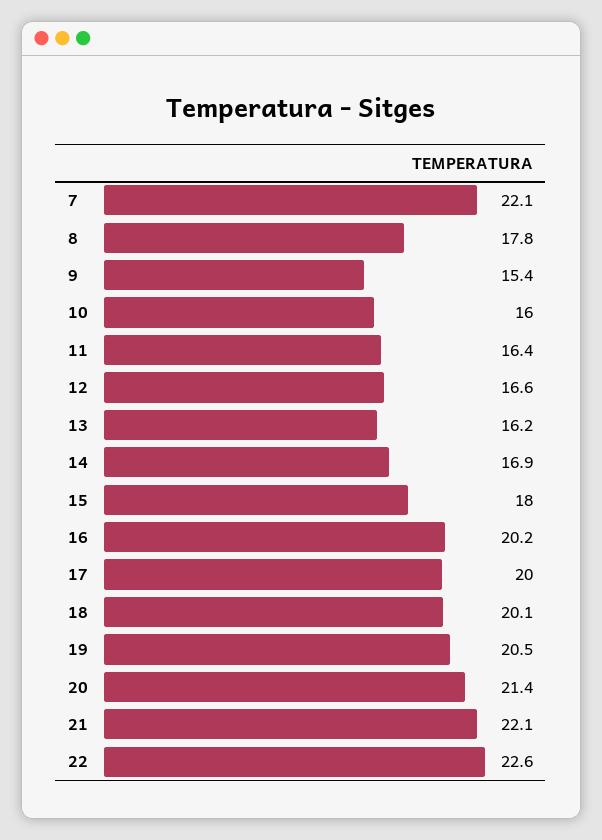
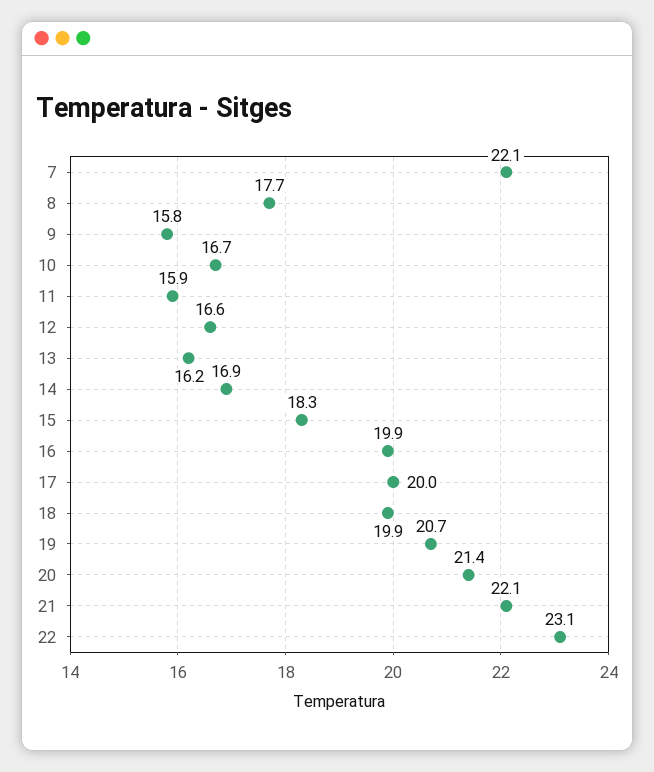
8: 17.8 -> 17.7
9: 15.4 -> 15.8
10: 16 -> 16.7
11: 16.4 -> 15.9
15: 18 -> 18.3
16: 20.2 -> 19.9
18: 20.1 -> 19.9
19: 20.5 -> 20.7
22: 22.6 -> 23.1

